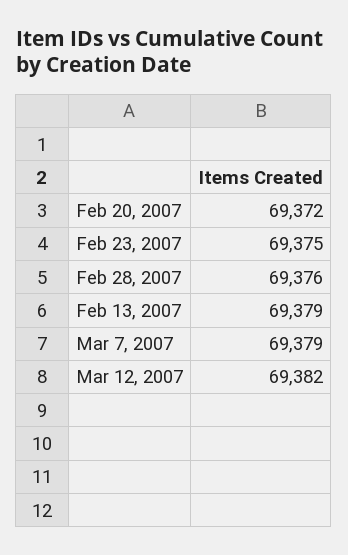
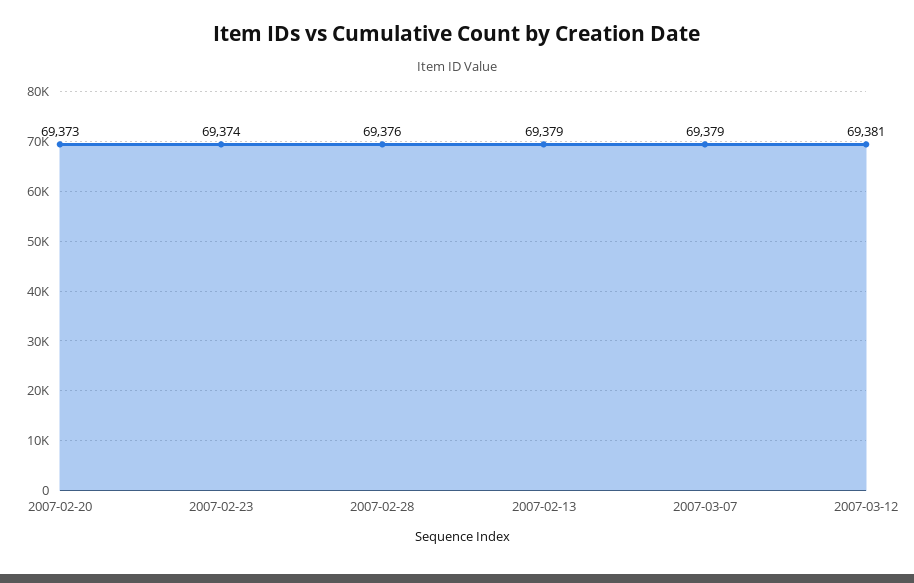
Feb 20, 2007: 69372 -> 69373
Feb 23, 2007: 69375 -> 69374
Mar 12, 2007: 69382 -> 69381

